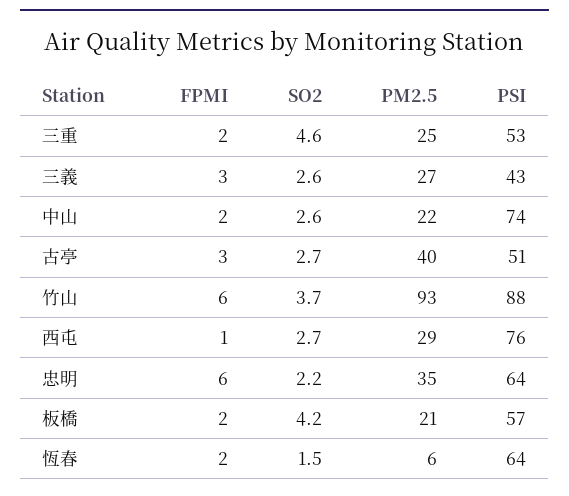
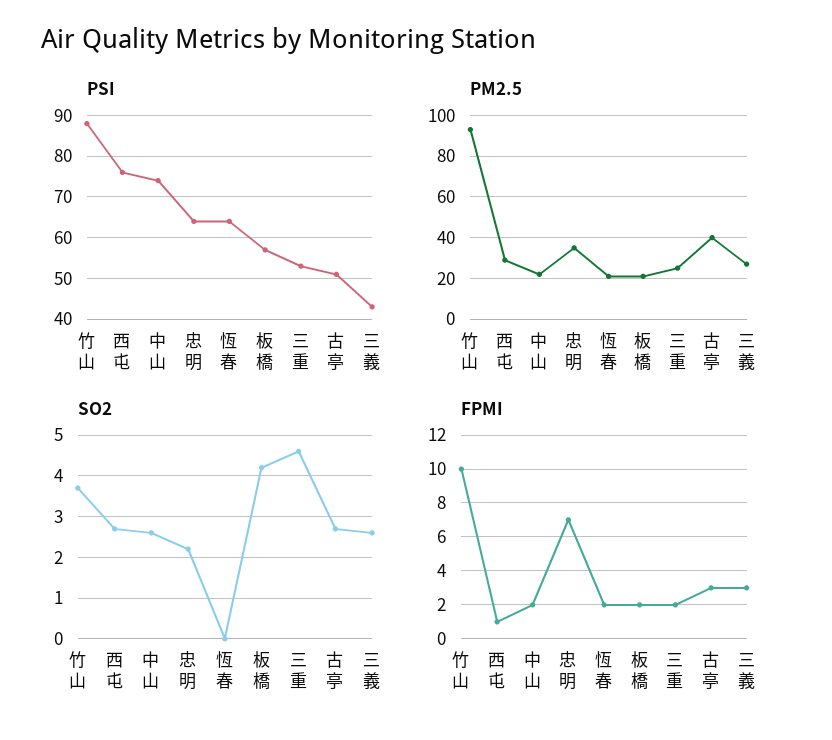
FPMI, 竹山: 6 -> 10
FPMI, 忠明: 6 -> 7
SO2, 恆春: 1.5 -> 0
PM2.5, 恆春: 6 -> 20

